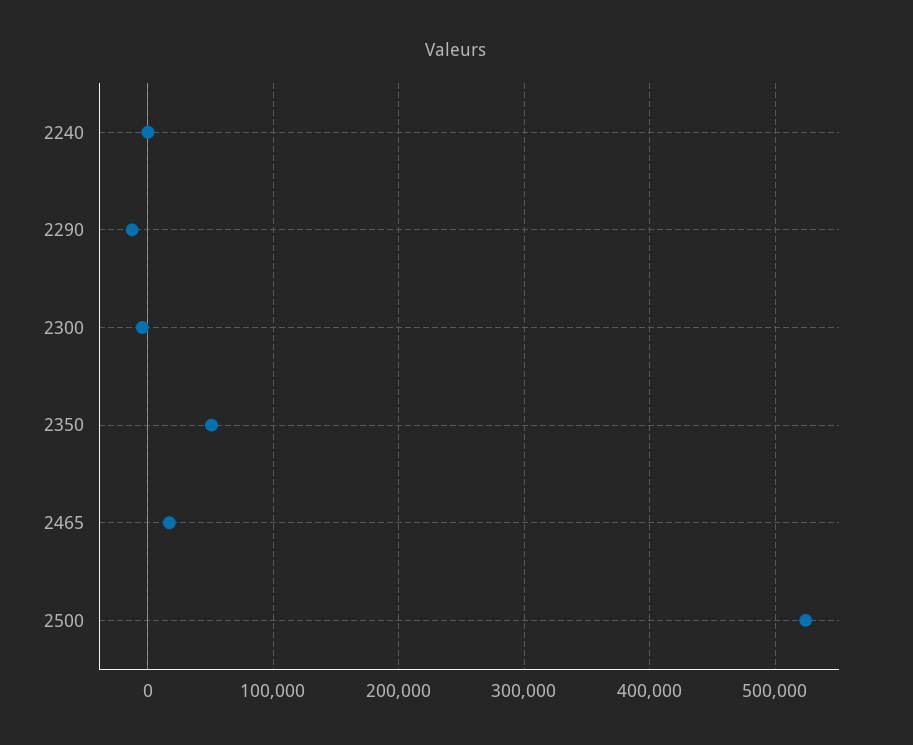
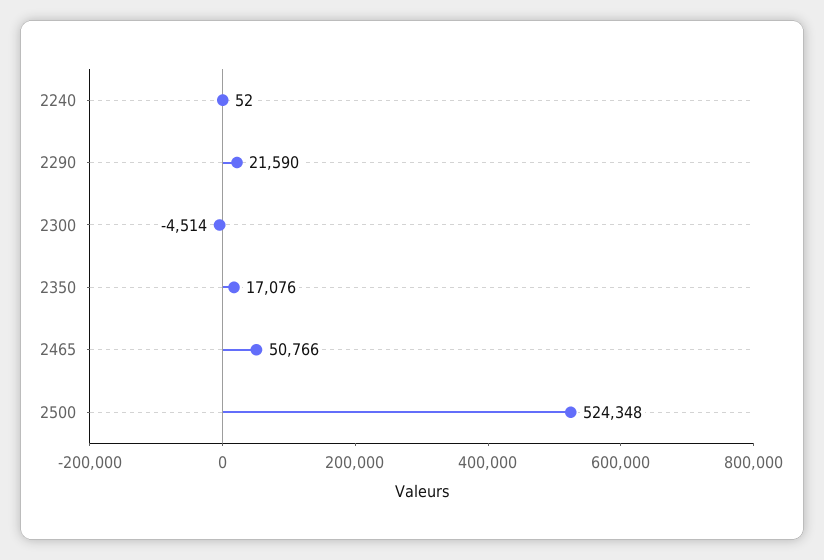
2290: -10000 -> 21590
2350: 50000 -> 17076
2465: 20000 -> 50766

